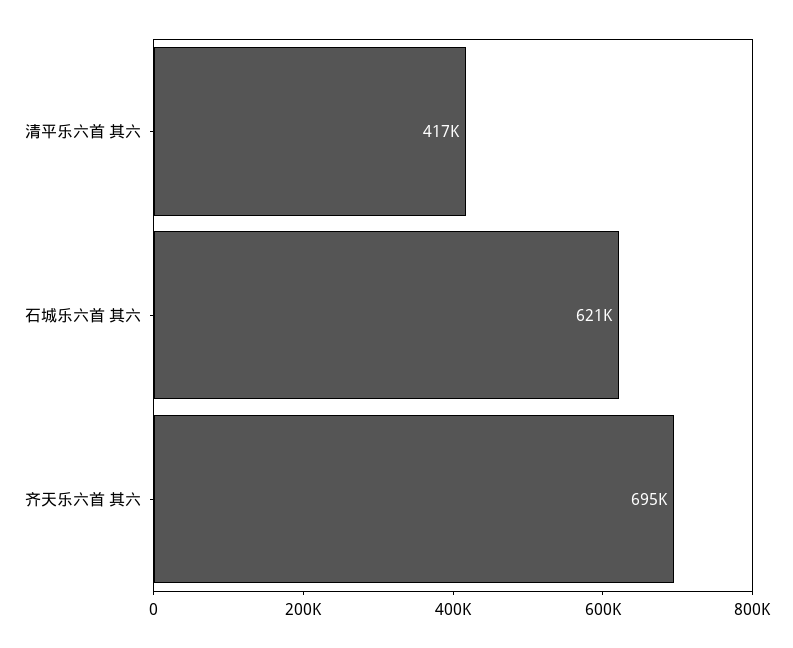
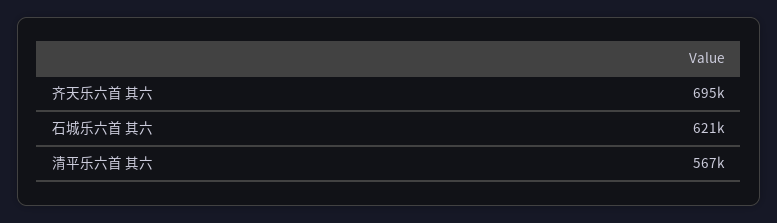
清平乐六首 其六: 417000 -> 567000

